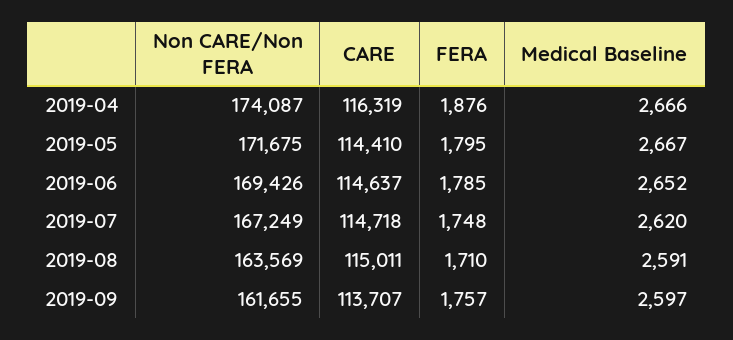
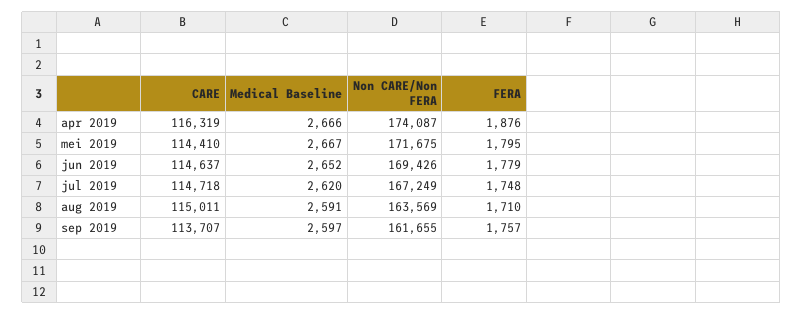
FERA, 2019-06: 1785 -> 1779

